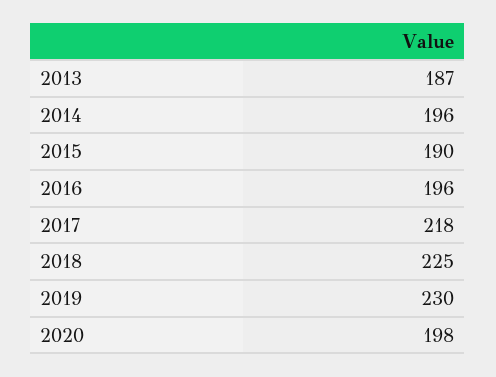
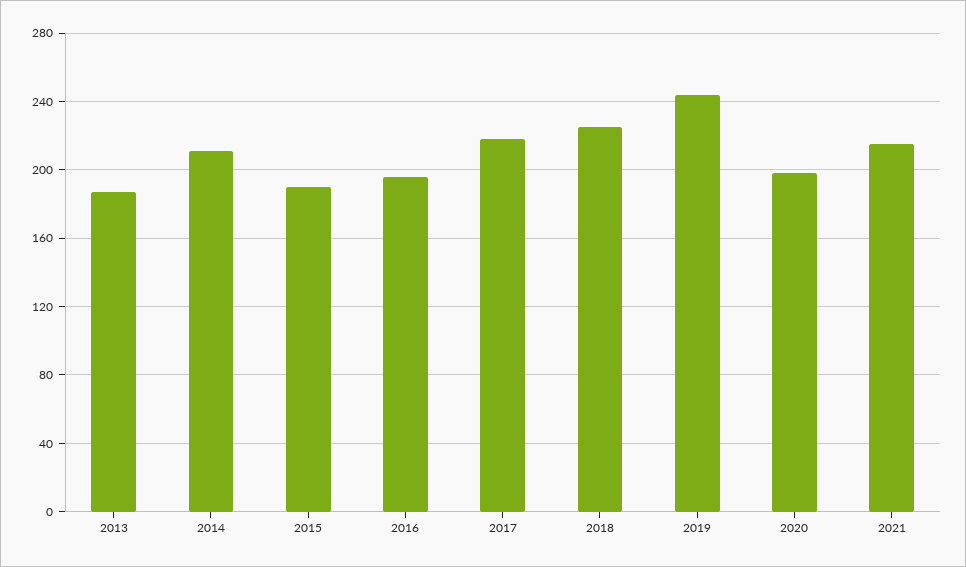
2014: 196 -> 210
2019: 230 -> 245
2021: none -> 215

